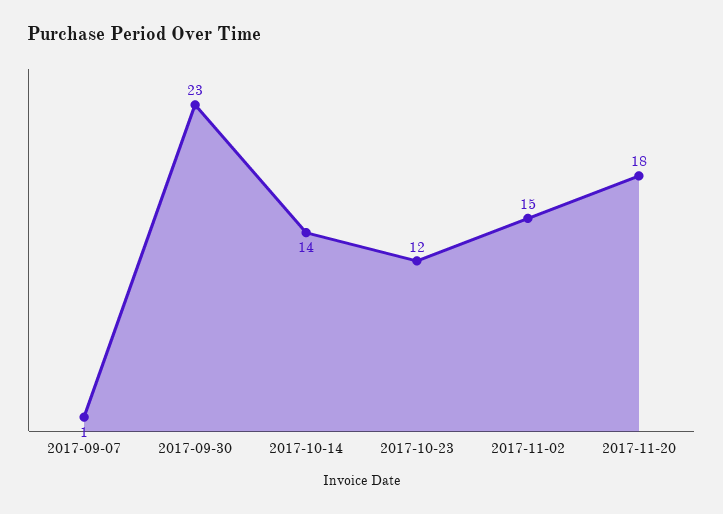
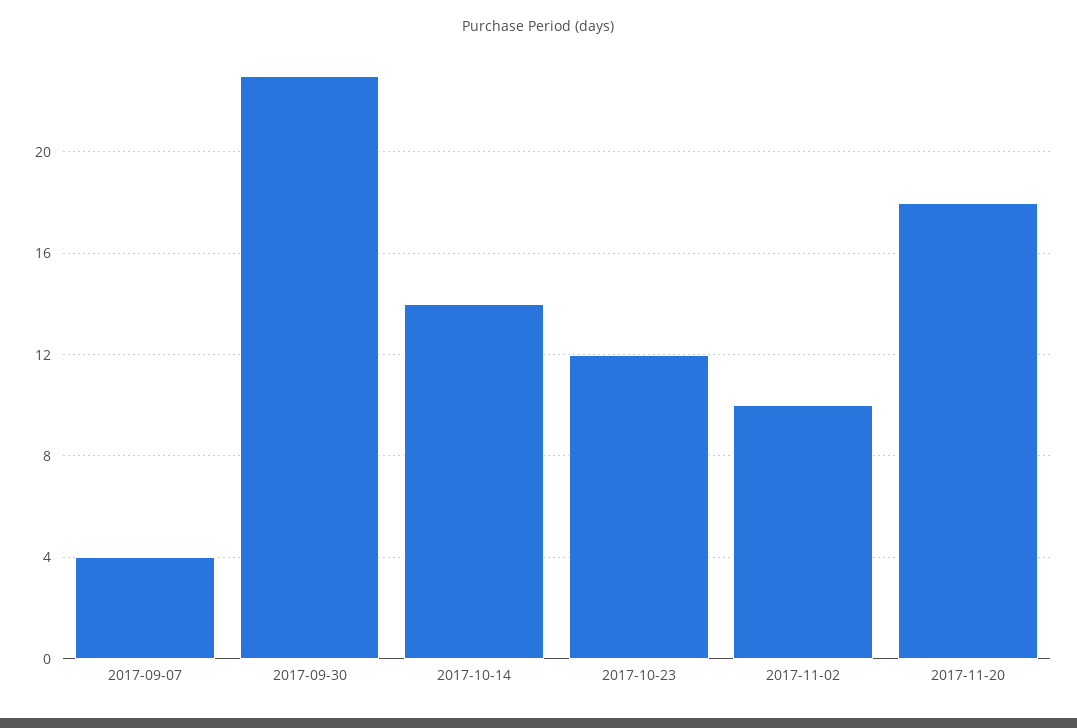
2017-09-07: 1 -> 4
2017-11-02: 15 -> 10

